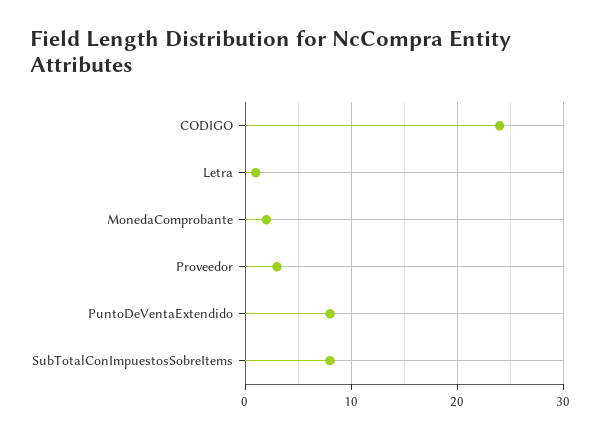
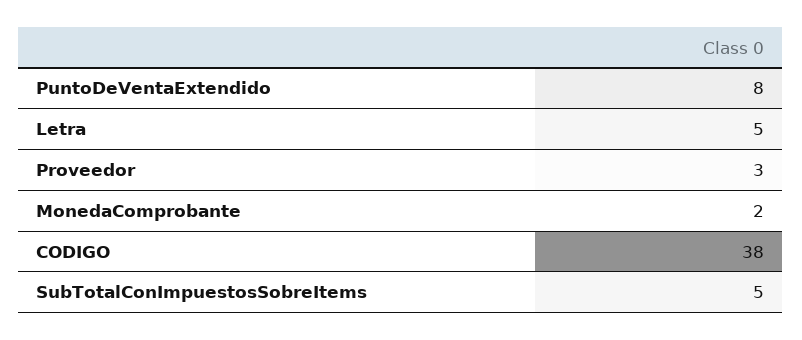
CODIGO: 24 -> 38
Letra: 1 -> 5
SubTotalConImpuestosSobreItems: 8 -> 5

